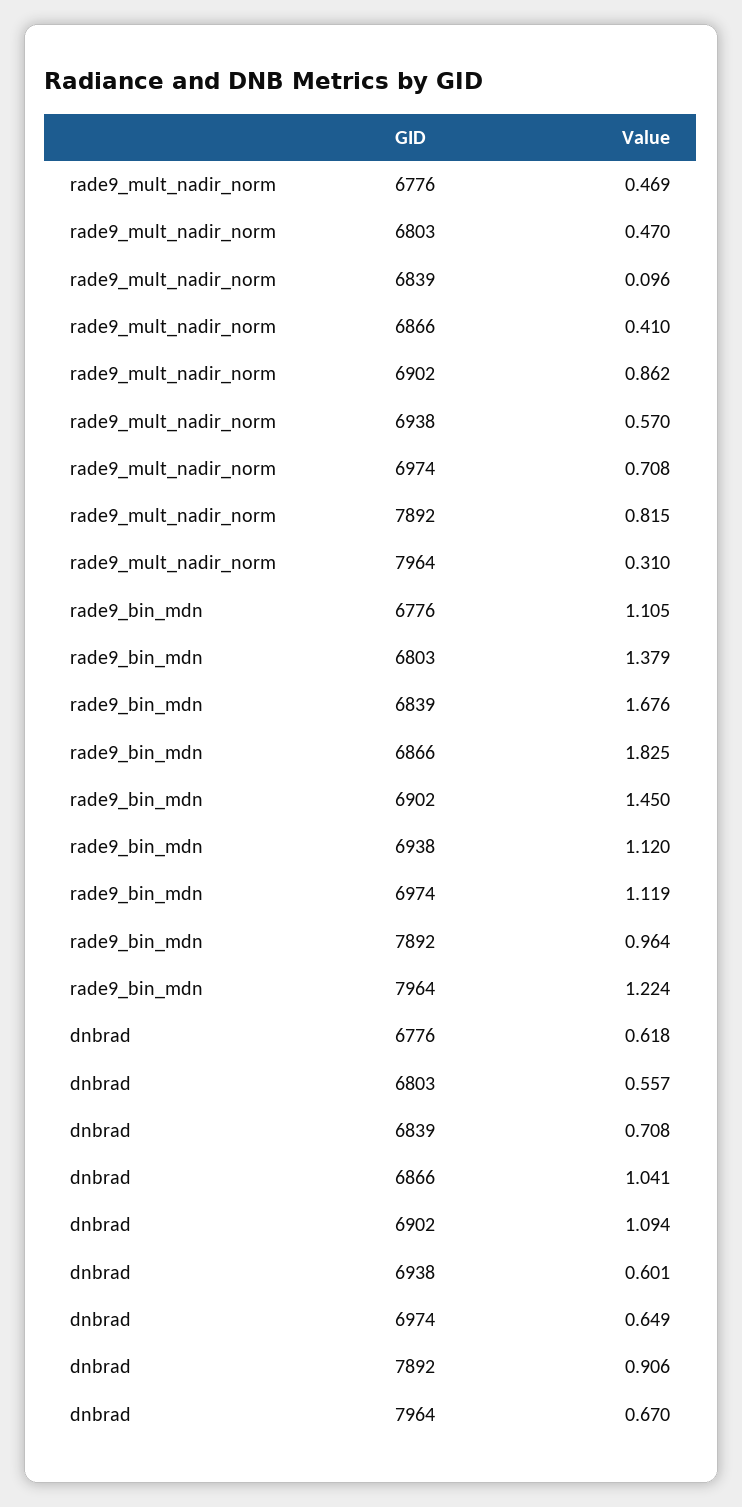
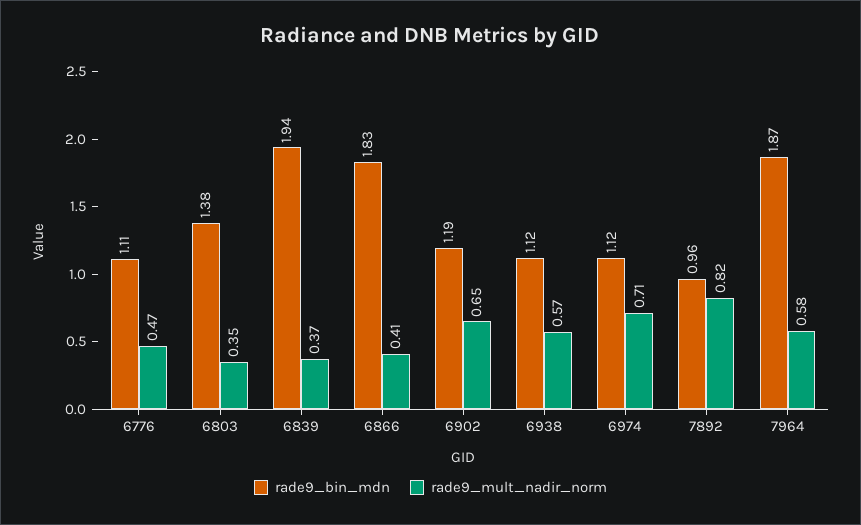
rade9_mult_nadir_norm, 6803: 0.47 -> 0.35
rade9_mult_nadir_norm, 6839: 0.096 -> 0.37
rade9_mult_nadir_norm, 6902: 0.862 -> 0.65
rade9_mult_nadir_norm, 7964: 0.31 -> 0.58
rade9_bin_mdn, 6839: 1.676 -> 1.94
rade9_bin_mdn, 6902: 1.45 -> 1.19
rade9_bin_mdn, 7964: 1.224 -> 1.87
dnbrad, 6776: 0.618 -> none
dnbrad, 6803: 0.557 -> none
dnbrad, 6839: 0.708 -> none
dnbrad, 6866: 1.041 -> none
dnbrad, 6902: 1.094 -> none
dnbrad, 6938: 0.601 -> none
dnbrad, 6974: 0.649 -> none
dnbrad, 7892: 0.906 -> none
dnbrad, 7964: 0.67 -> none

